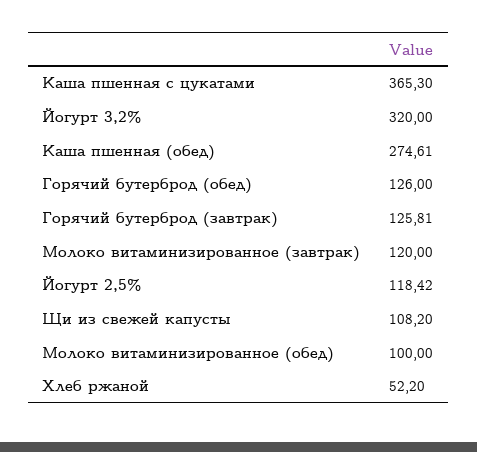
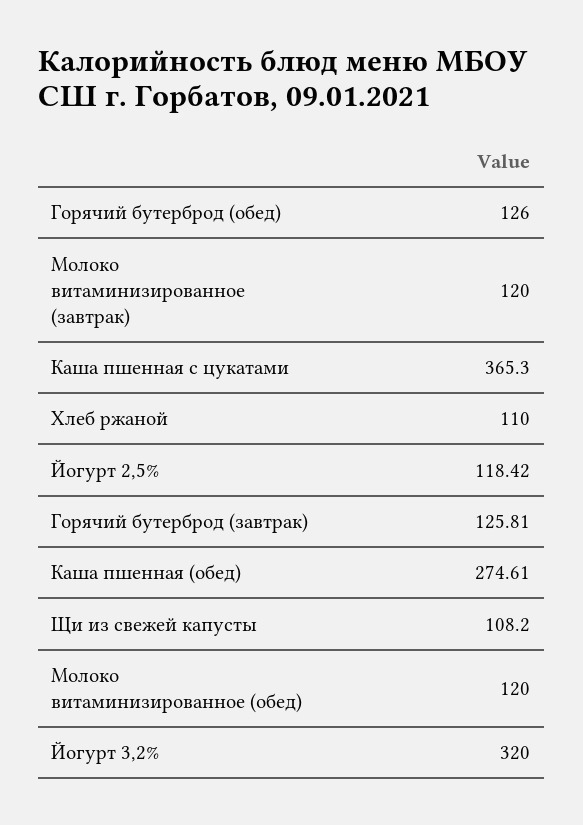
Молоко витаминизированное (обед): 100 -> 120
Хлеб ржаной: 52.2 -> 110

